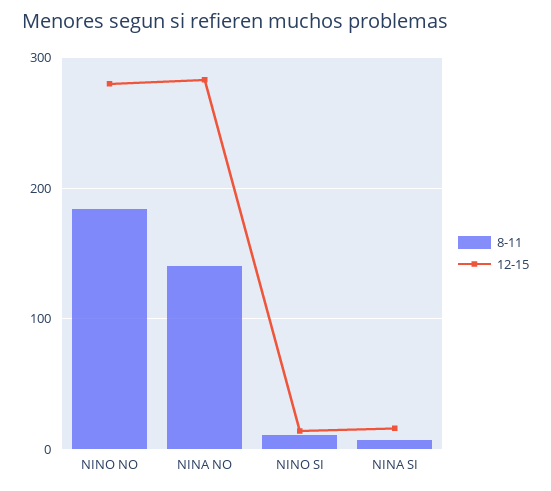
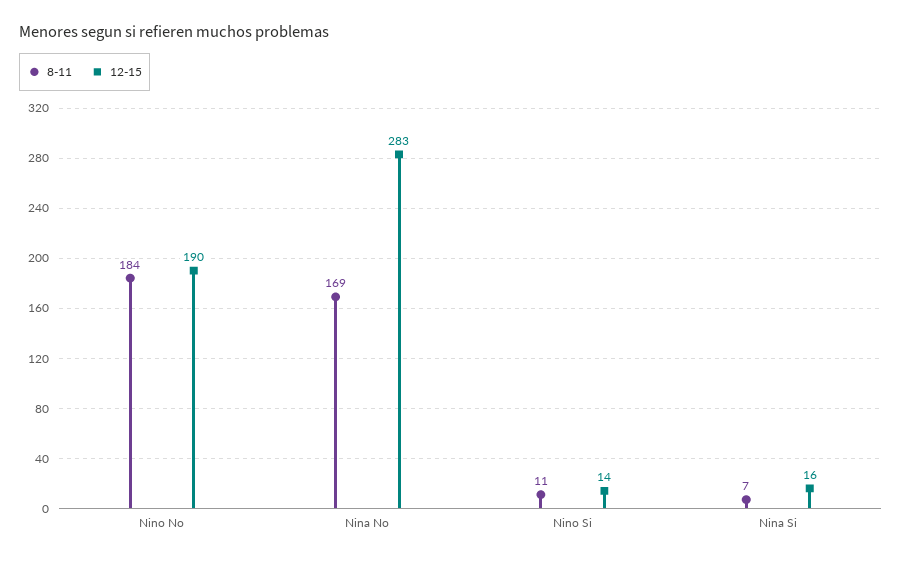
12-15, NINO NO: 280 -> 190
8-11, NINA NO: 140 -> 169

